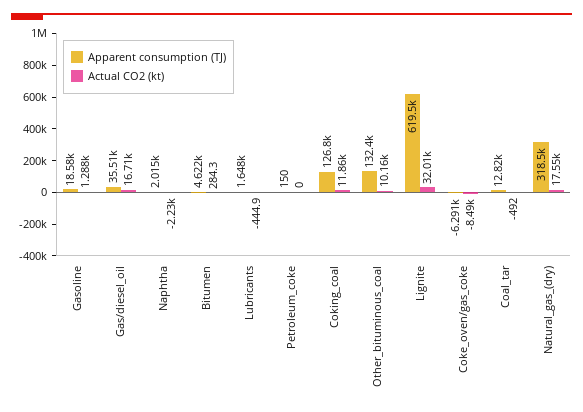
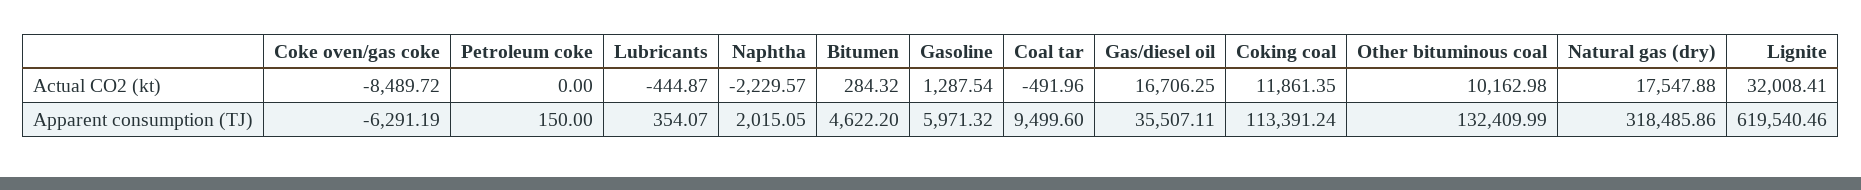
Apparent consumption (TJ), Gasoline: 18580 -> 5971.32
Apparent consumption (TJ), Lubricants: 1648 -> 354.07
Apparent consumption (TJ), Coking_coal: 126800 -> 113391.24
Apparent consumption (TJ), Coal_tar: 12820 -> 9499.6

